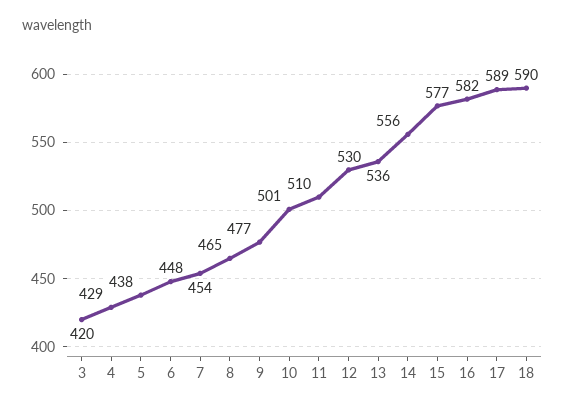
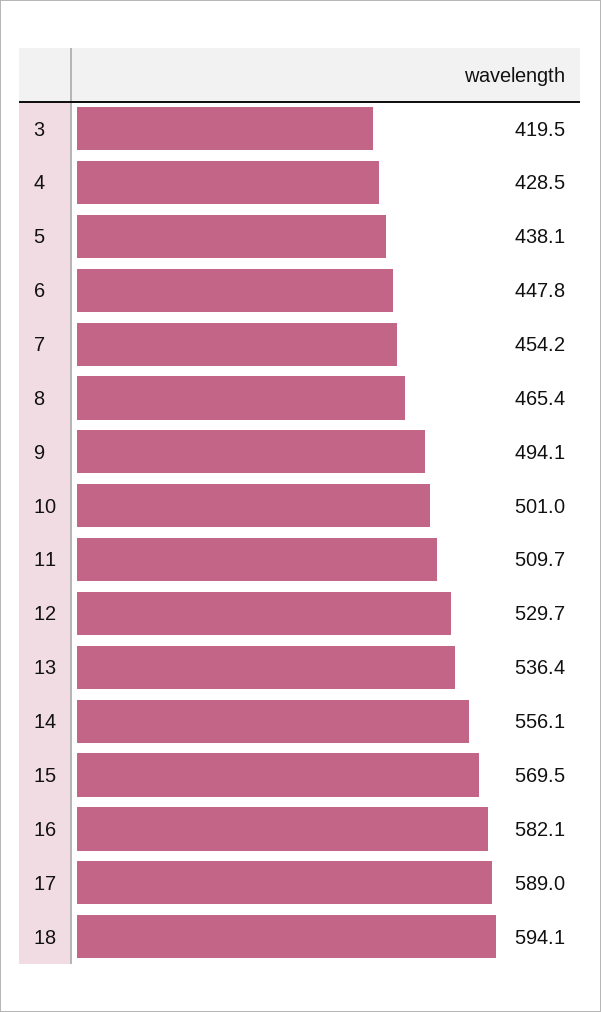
9: 477 -> 494.1
15: 577 -> 569.5
18: 590 -> 594.1

